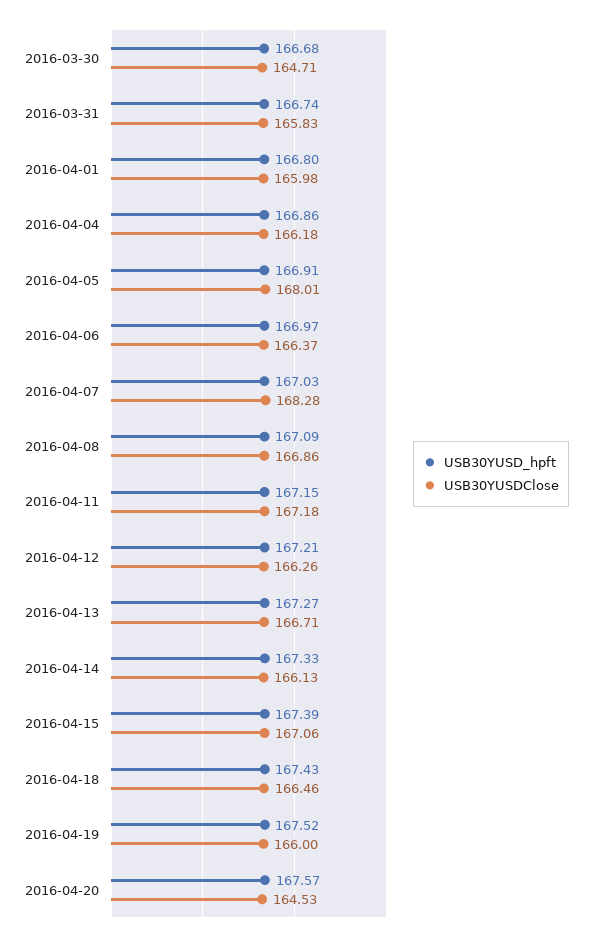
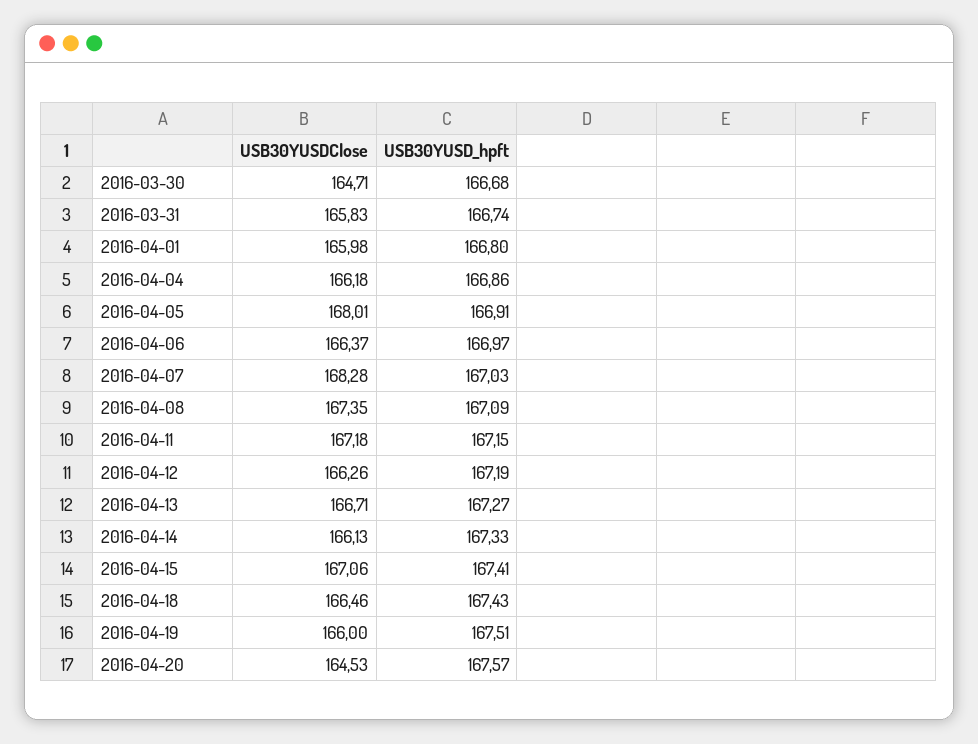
USB30YUSDClose, 2016-04-08: 166.86 -> 167.35
USB30YUSD_hpft, 2016-04-12: 167.21 -> 167.19
USB30YUSD_hpft, 2016-04-15: 167.39 -> 167.41
USB30YUSD_hpft, 2016-04-19: 167.52 -> 167.51

